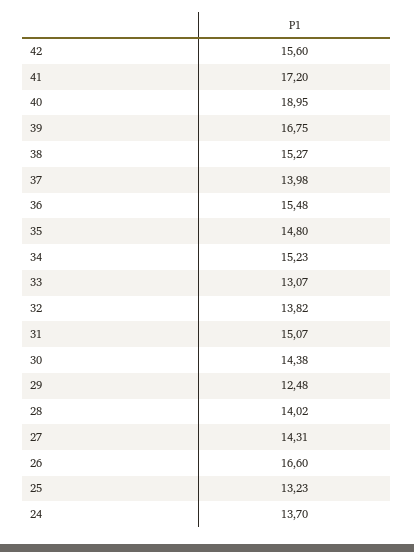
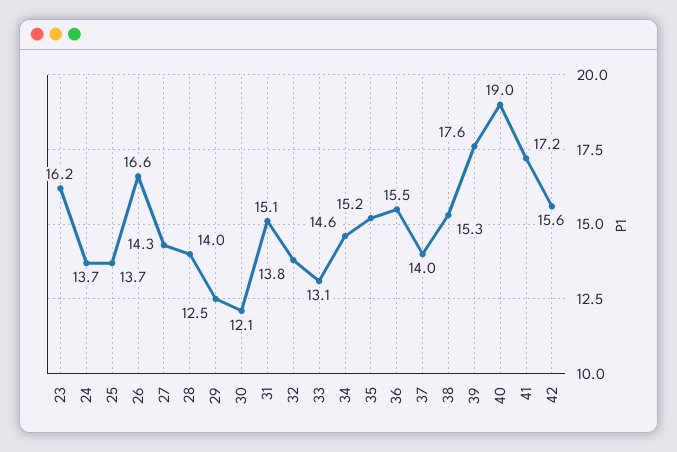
39: 16.75 -> 17.6
35: 14.8 -> 15.2
34: 15.23 -> 14.6
30: 14.38 -> 12.1
25: 13.23 -> 13.7
23: none -> 16.2

